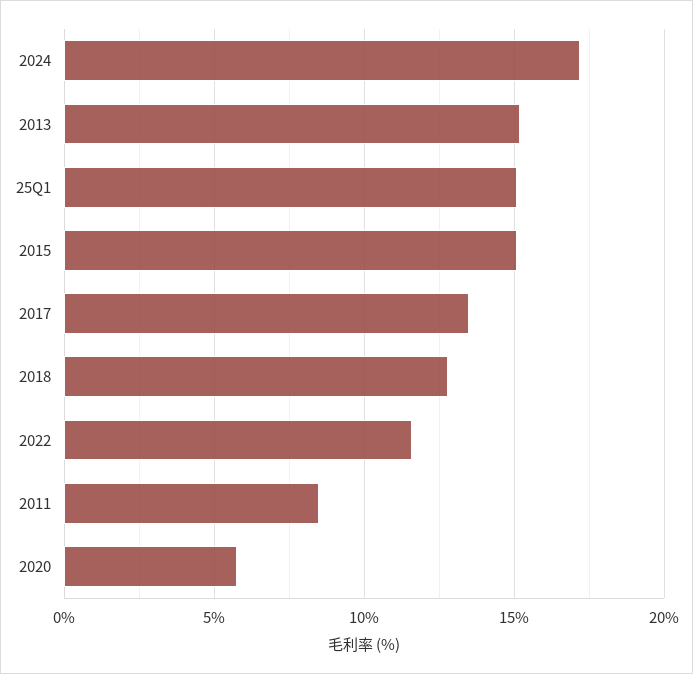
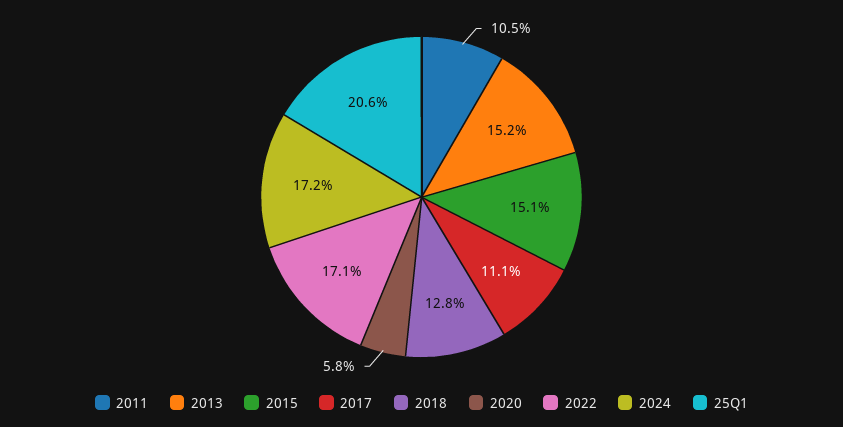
25Q1: 15 -> 20.6
2017: 13.5 -> 11.1
2022: 11.5 -> 17.1
2011: 8.5 -> 10.5

